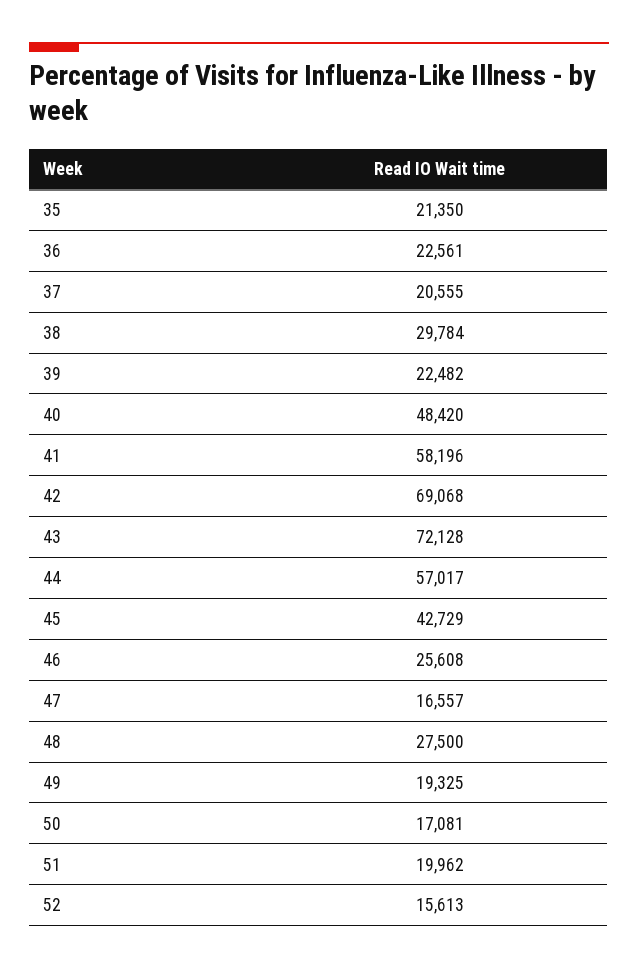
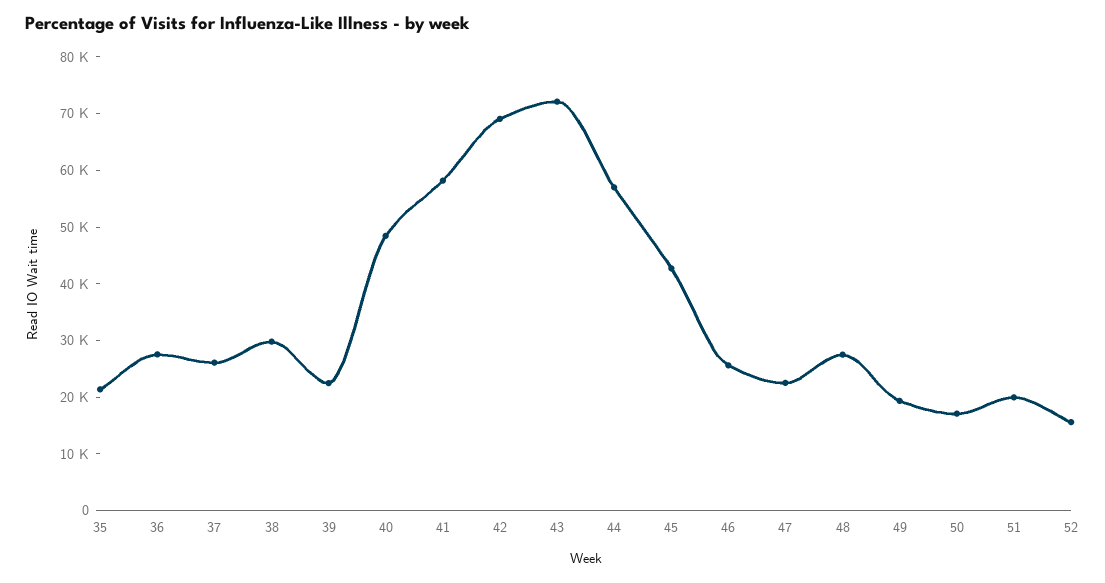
36: 22561 -> 28000
37: 20555 -> 26000
47: 16557 -> 22000

